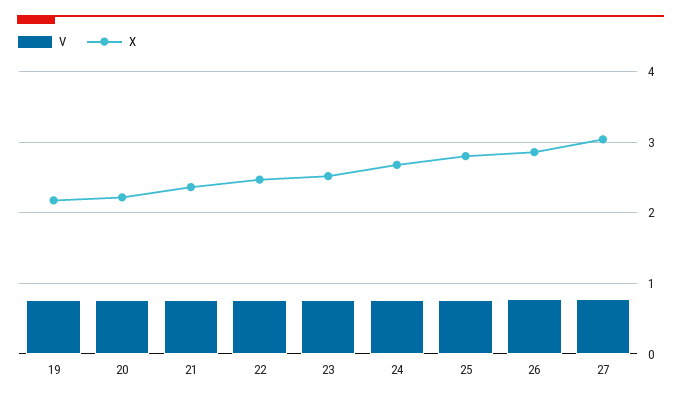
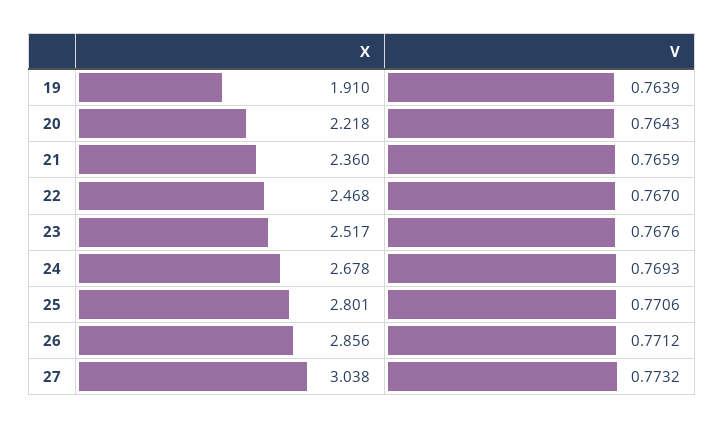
X, 19: 2.2 -> 1.91

